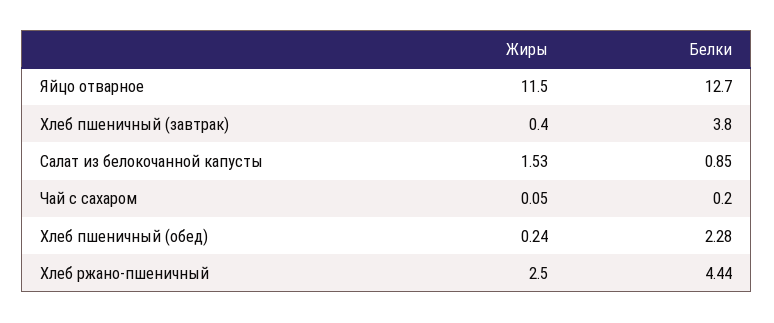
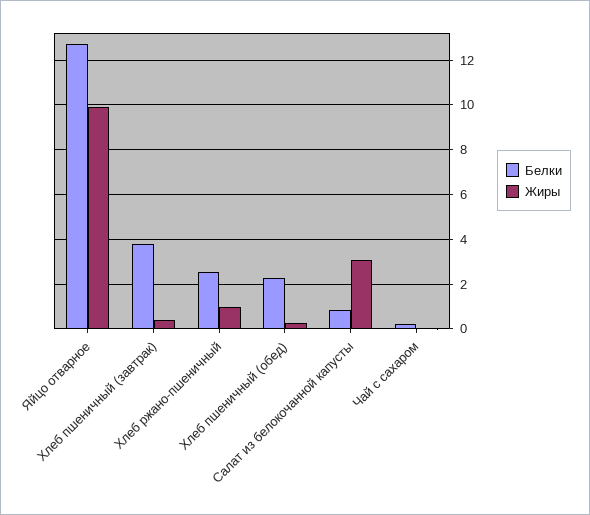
Жиры, Яйцо отварное: 11.5 -> 10
Жиры, Салат из белокочанной капусты: 1.53 -> 3
Жиры, Хлеб ржано-пшеничный: 2.5 -> 1
Белки, Хлеб ржано-пшеничный: 4.44 -> 2.5

